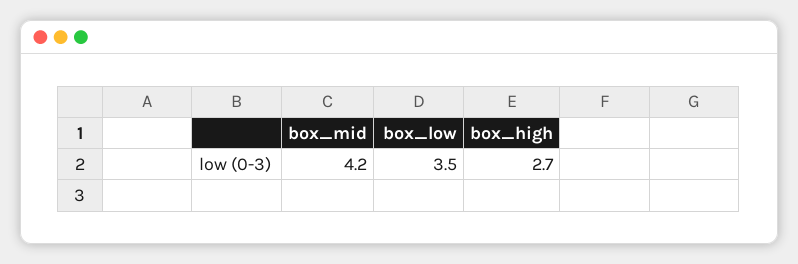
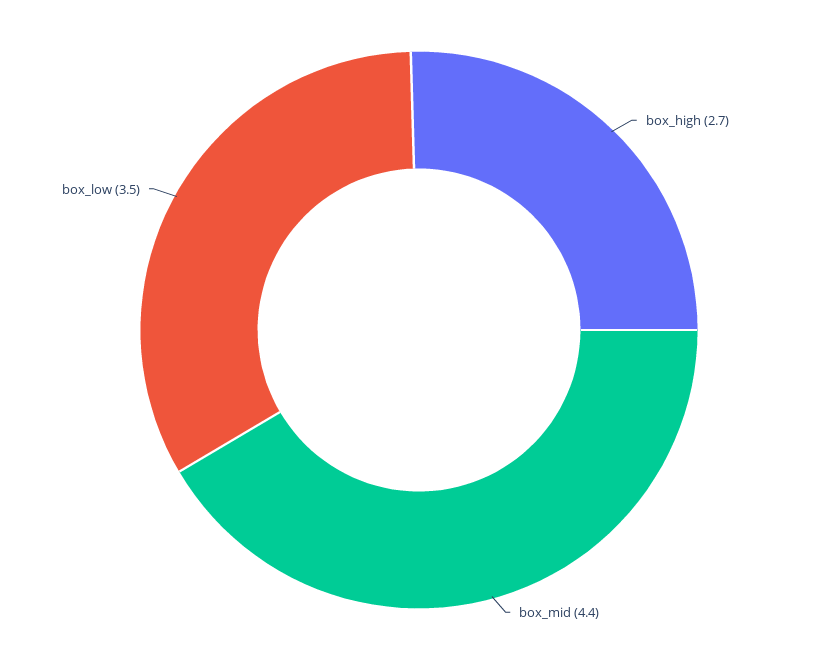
box_mid: 4.2 -> 4.4

